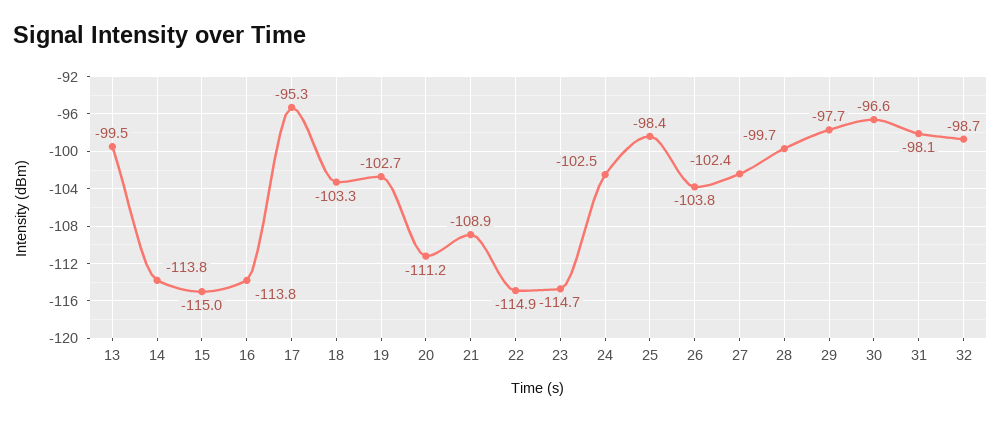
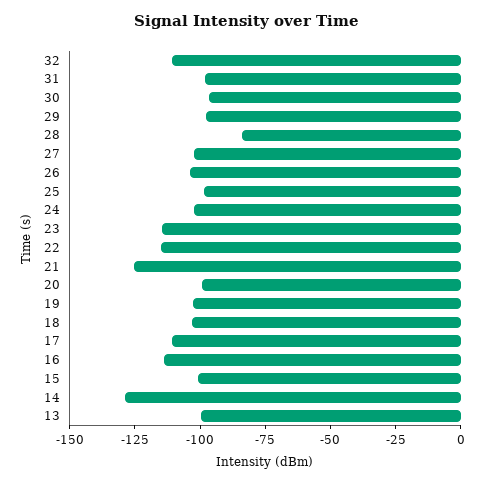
14: -113.8 -> -130
15: -115 -> -100
17: -95.3 -> -110
20: -111.2 -> -100
21: -108.9 -> -125
28: -99.7 -> -85
32: -98.7 -> -110

